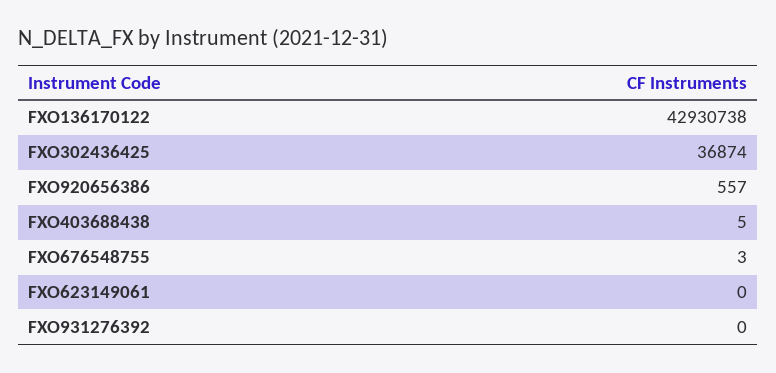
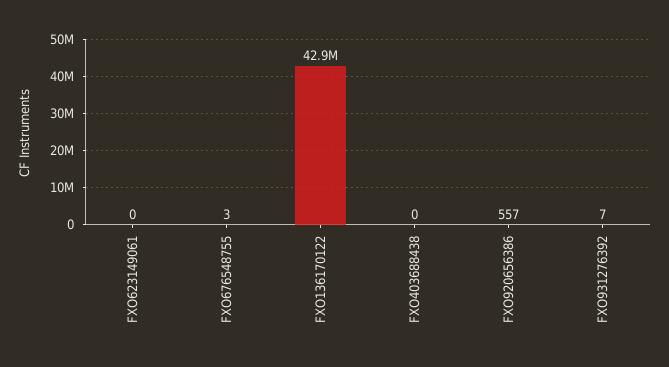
FXO302436425: 36874 -> none
FXO403688438: 5 -> 0
FXO931276392: 0 -> 7

